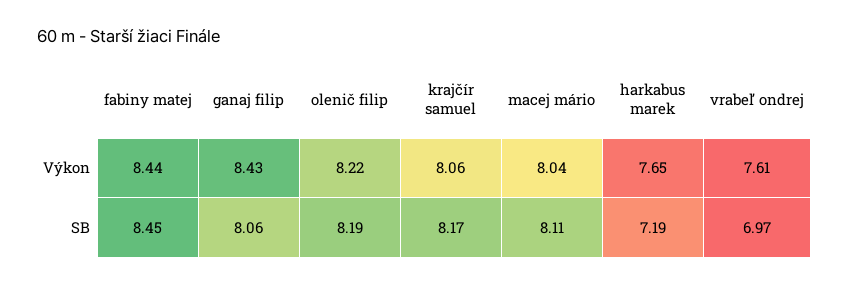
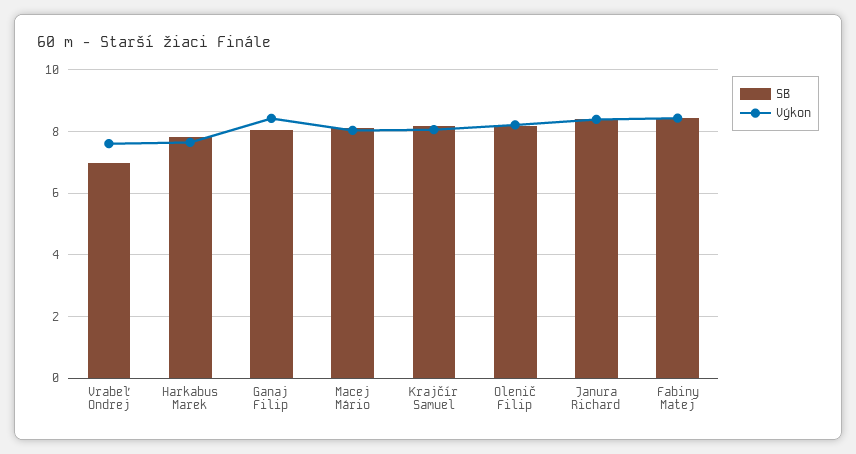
SB, harkabus marek: 7.19 -> 7.8
SB, Janura Richard: none -> 8.4
Výkon, Janura Richard: none -> 8.4

